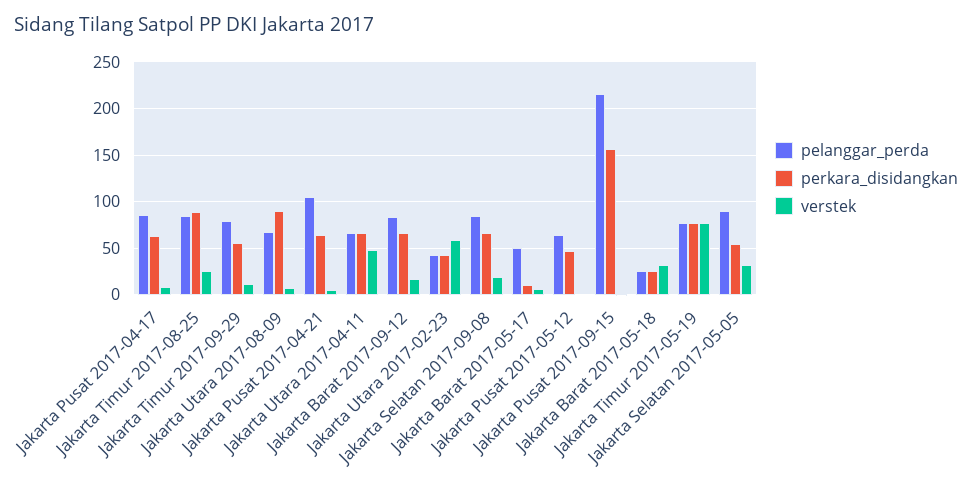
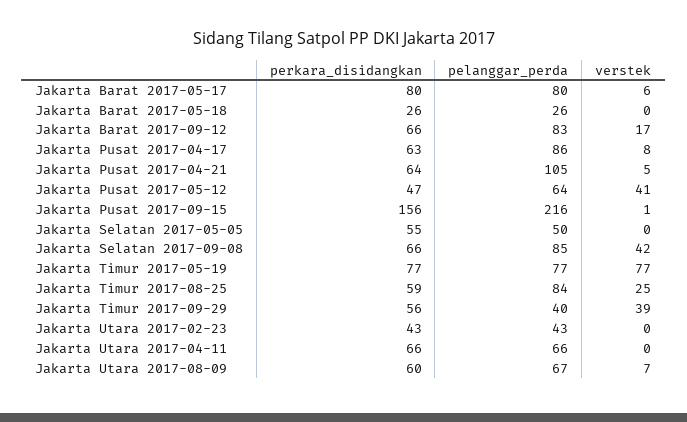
perkara_disidangkan, Jakarta Timur 2017-08-25: 90 -> 59
pelanggar_perda, Jakarta Timur 2017-09-29: 80 -> 40
verstek, Jakarta Timur 2017-09-29: 10 -> 39
perkara_disidangkan, Jakarta Utara 2017-08-09: 90 -> 60
verstek, Jakarta Utara 2017-04-11: 50 -> 0
verstek, Jakarta Utara 2017-02-23: 60 -> 0
verstek, Jakarta Selatan 2017-09-08: 20 -> 42
pelanggar_perda, Jakarta Barat 2017-05-17: 50 -> 80
perkara_disidangkan, Jakarta Barat 2017-05-17: 10 -> 80
verstek, Jakarta Pusat 2017-05-12: 0 -> 41
verstek, Jakarta Barat 2017-05-18: 30 -> 0
pelanggar_perda, Jakarta Selatan 2017-05-05: 90 -> 50
verstek, Jakarta Selatan 2017-05-05: 30 -> 0

